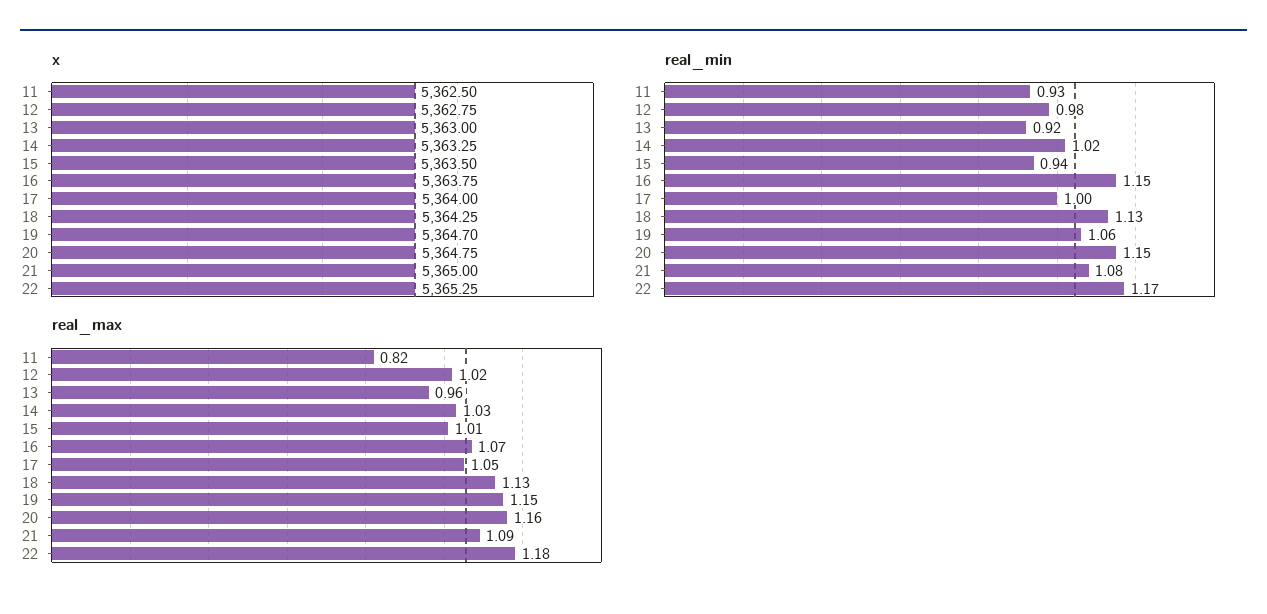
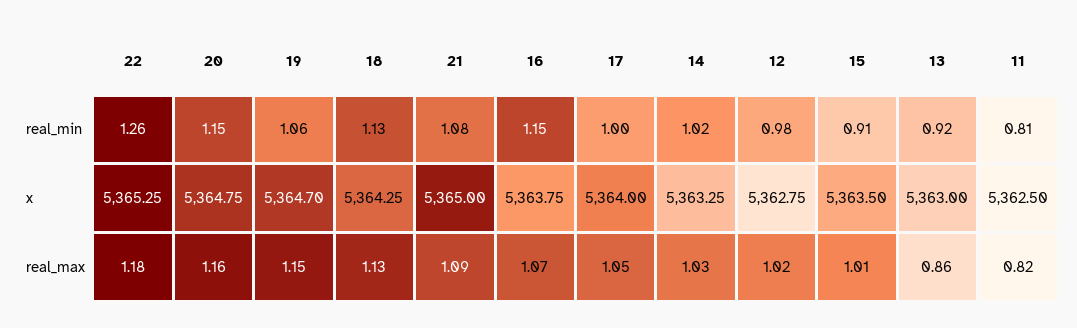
real_min, 11: 0.93 -> 0.81
real_min, 15: 0.94 -> 0.91
real_min, 22: 1.17 -> 1.26
real_max, 13: 0.96 -> 0.86

